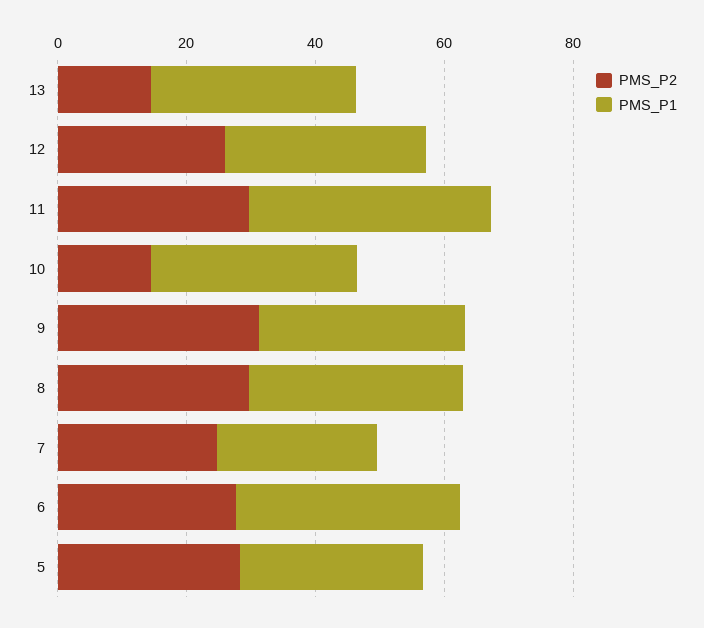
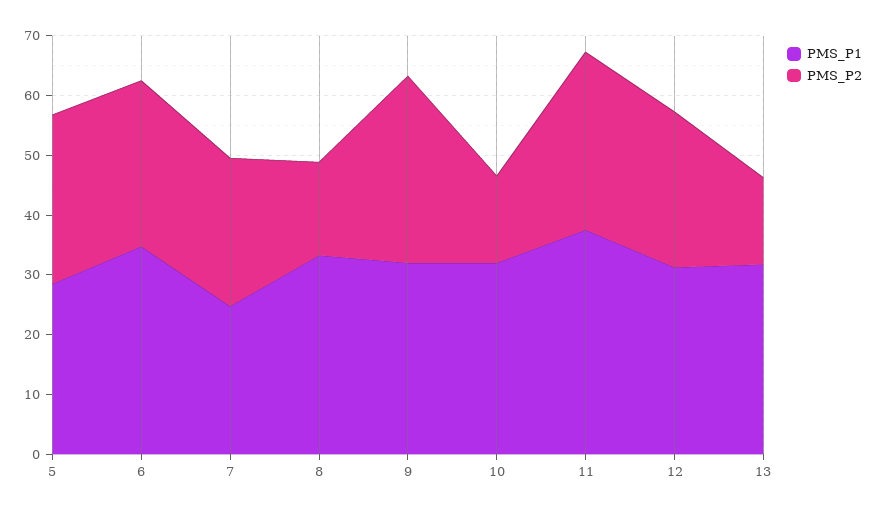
PMS_P2, 8: 30 -> 16

